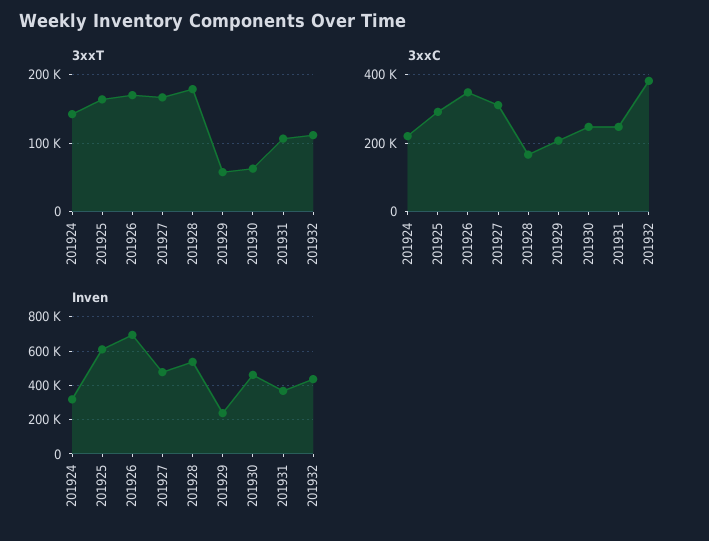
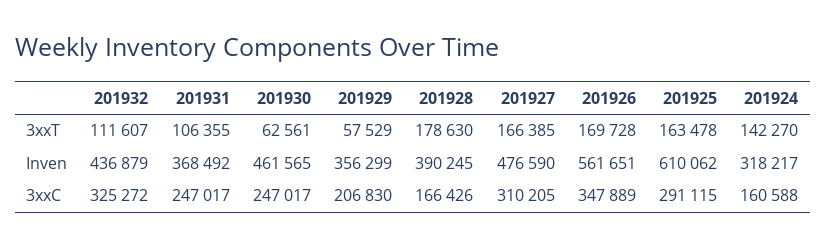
3xxC, 201924: 220000 -> 160588
3xxC, 201932: 380000 -> 325272
Inven, 201926: 700000 -> 561651
Inven, 201928: 550000 -> 390245
Inven, 201929: 250000 -> 356299

